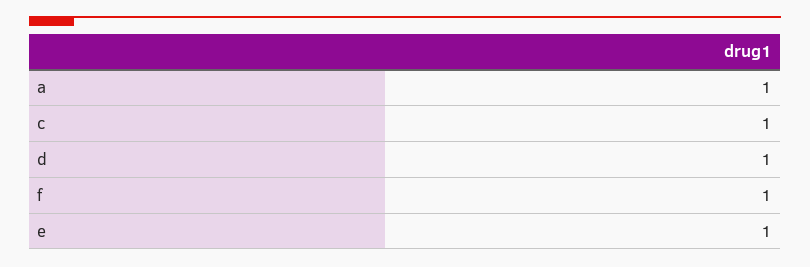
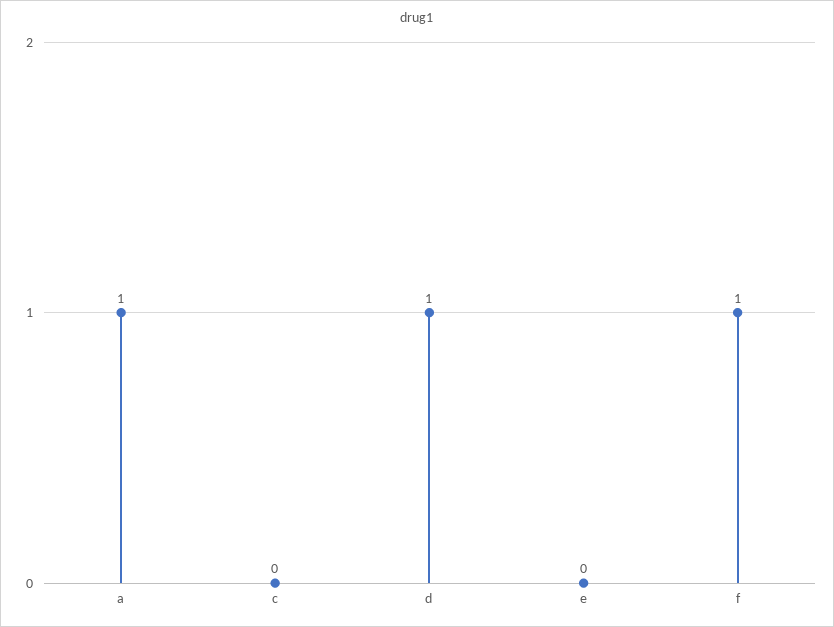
c: 1 -> 0
e: 1 -> 0

